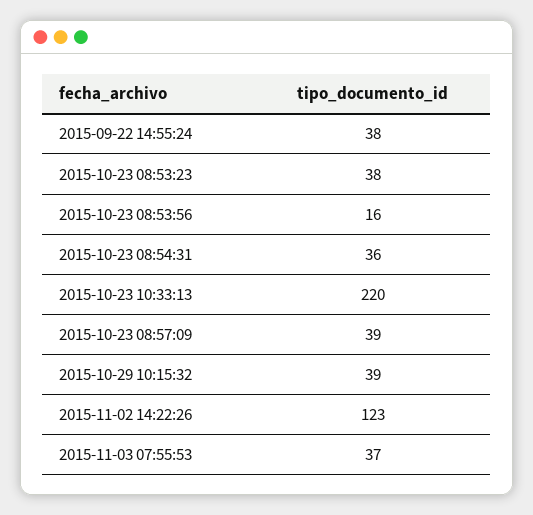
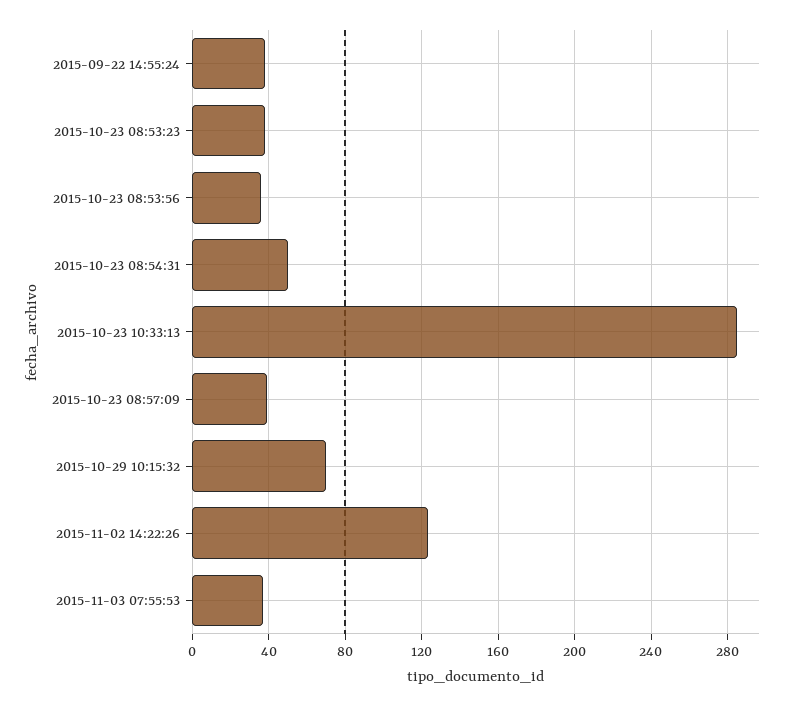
2015-10-23 08:53:56: 16 -> 35
2015-10-23 08:54:31: 36 -> 50
2015-10-23 10:33:13: 220 -> 285
2015-10-29 10:15:32: 39 -> 70

